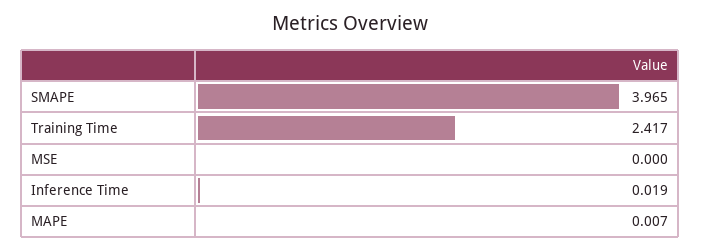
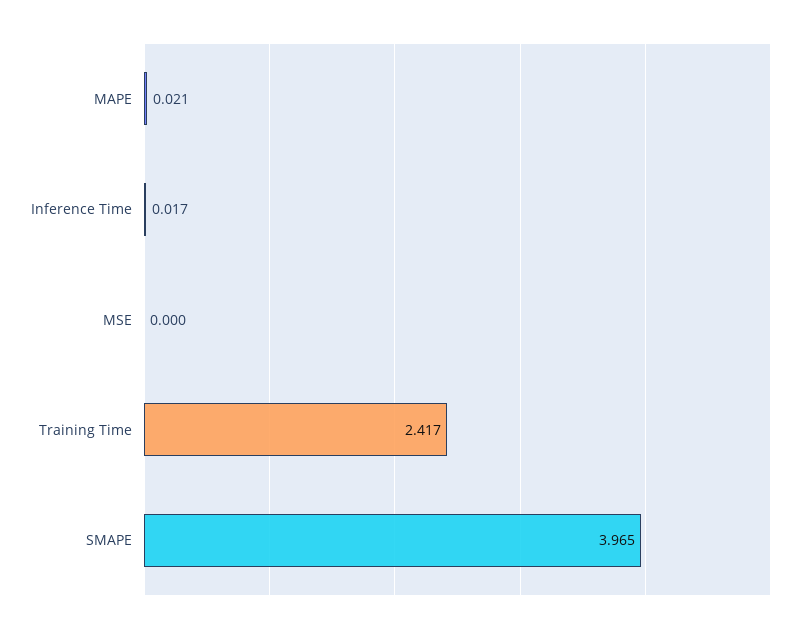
Inference Time: 0.019 -> 0.017
MAPE: 0.007 -> 0.021

